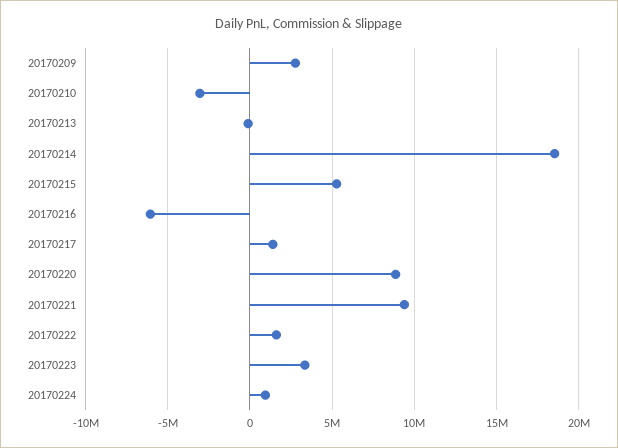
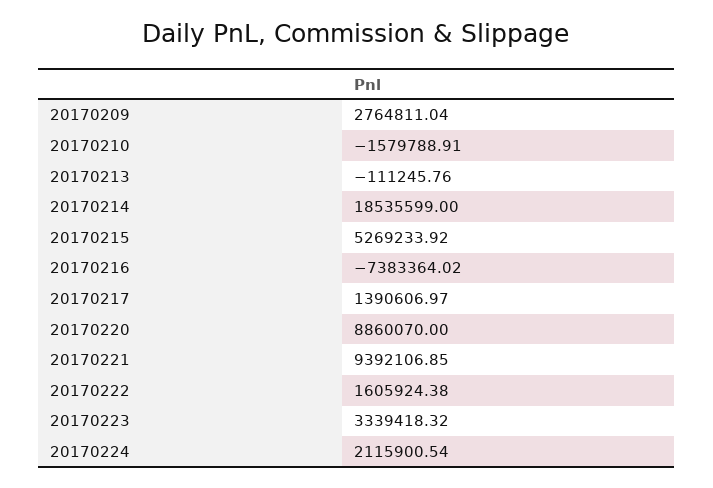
20170210: -3000000 -> -1579788.91
20170216: -6000000 -> -7383364.02
20170224: 1000000 -> 2115900.54

